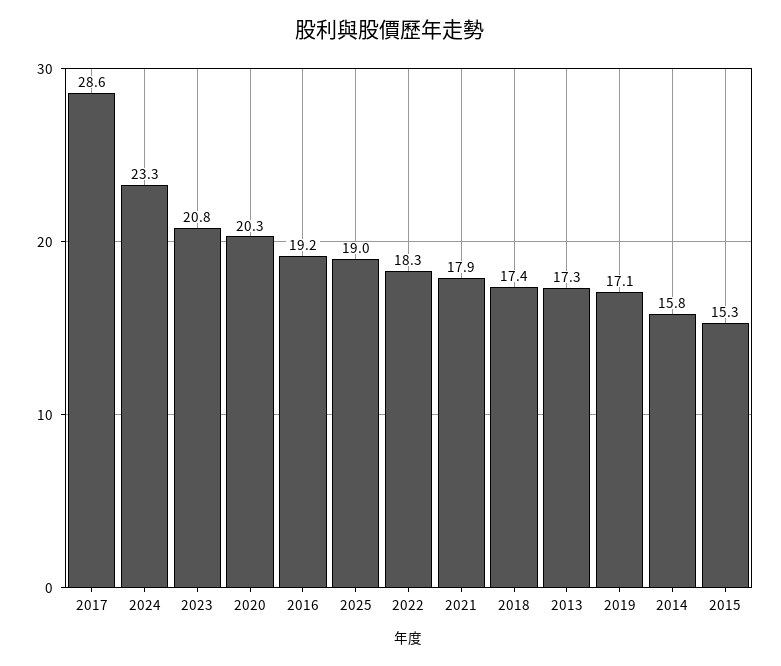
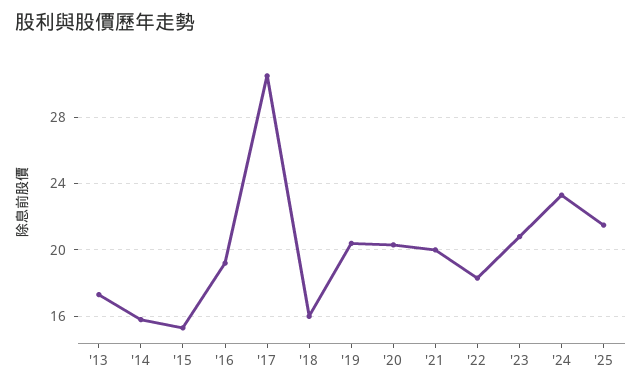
2017: 28.6 -> 30.5
2025: 19 -> 21.5
2021: 17.9 -> 20
2018: 17.4 -> 16
2019: 17.1 -> 20.5

